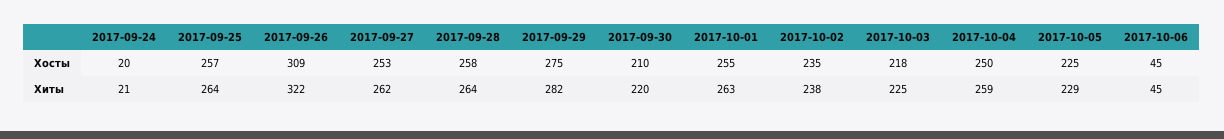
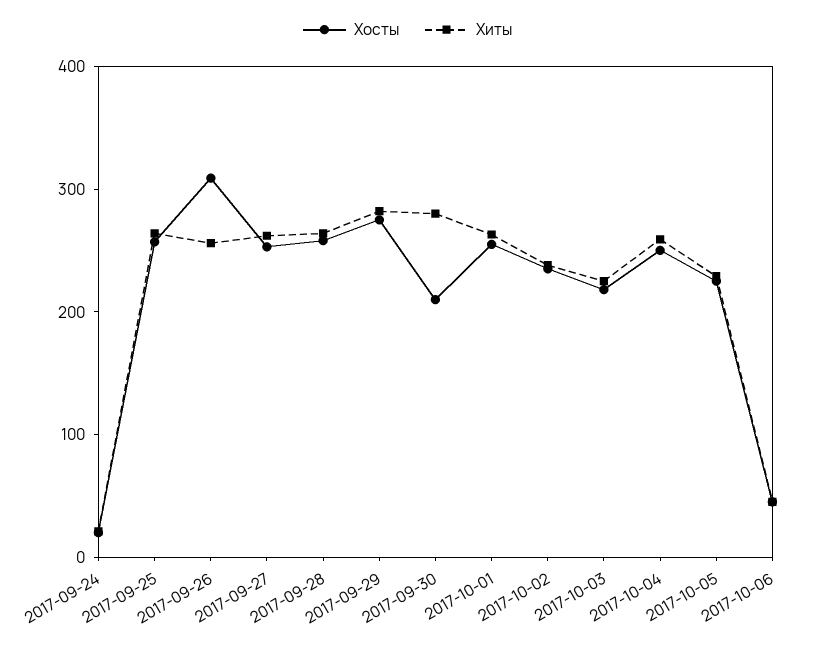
Хиты, 2017-09-26: 322 -> 260
Хиты, 2017-09-30: 220 -> 280

